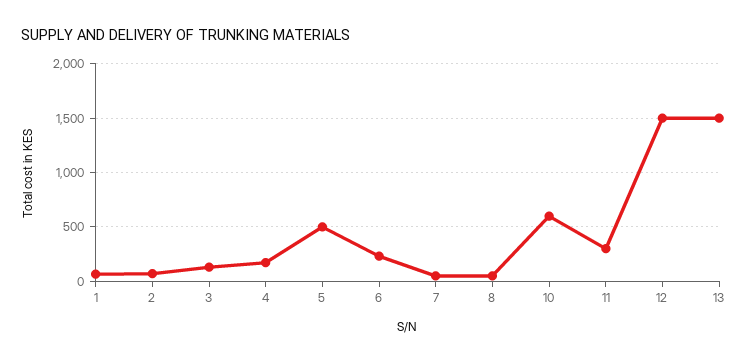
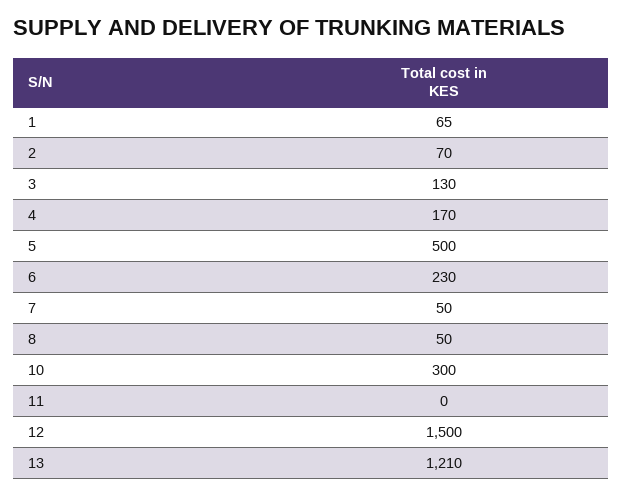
10: 600 -> 300
11: 300 -> 0
13: 1500 -> 1210

